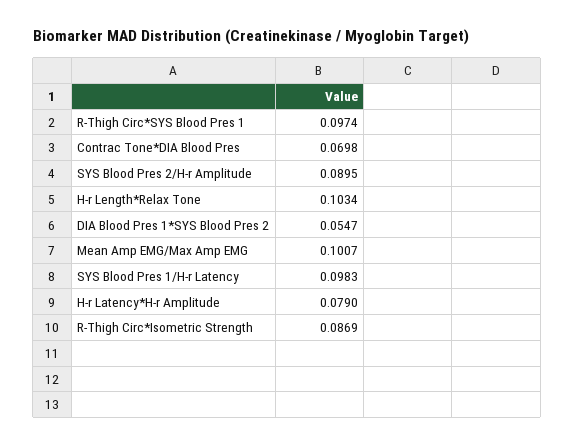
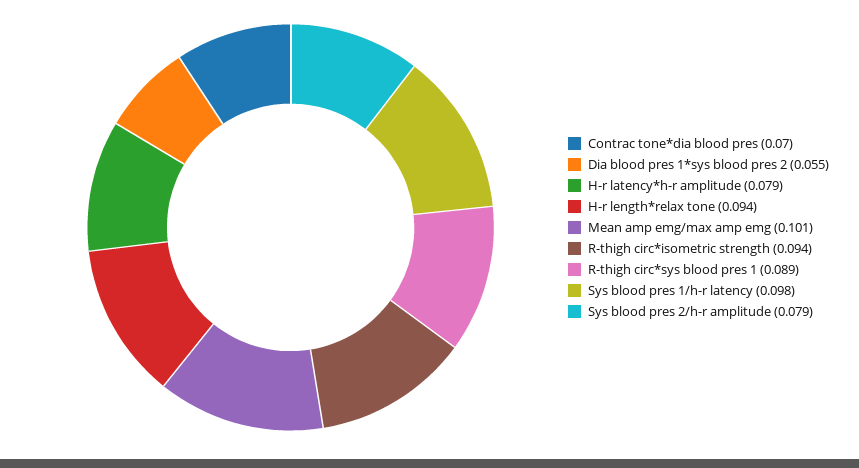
R-Thigh Circ*SYS Blood Pres 1: 0.0974 -> 0.089
SYS Blood Pres 2/H-r Amplitude: 0.0895 -> 0.079
H-r Length*Relax Tone: 0.1034 -> 0.094
R-Thigh Circ*Isometric Strength: 0.0869 -> 0.094

